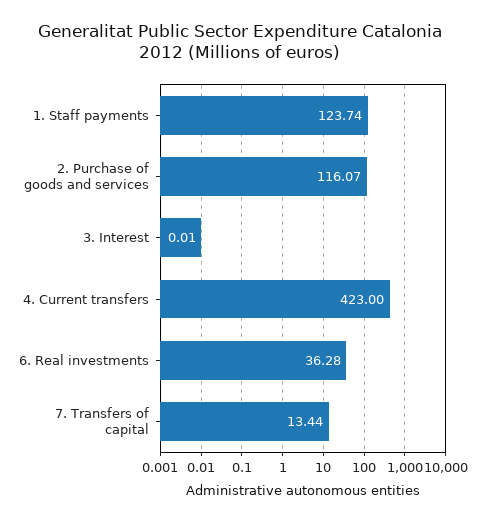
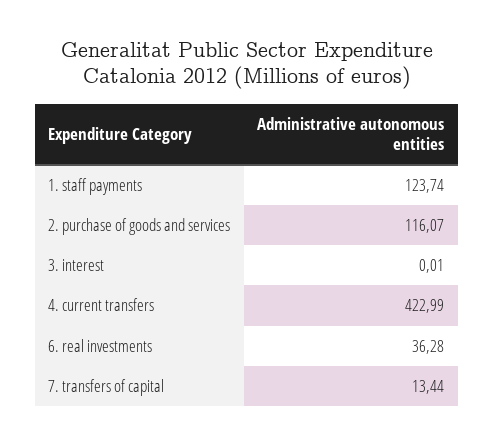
4. Current transfers: 423 -> 422.99

